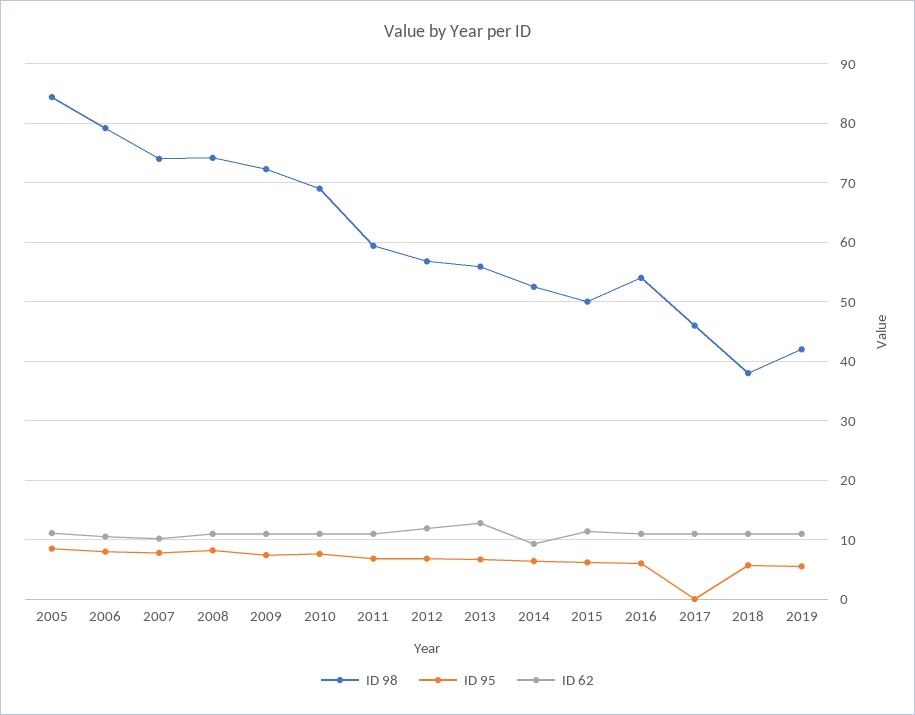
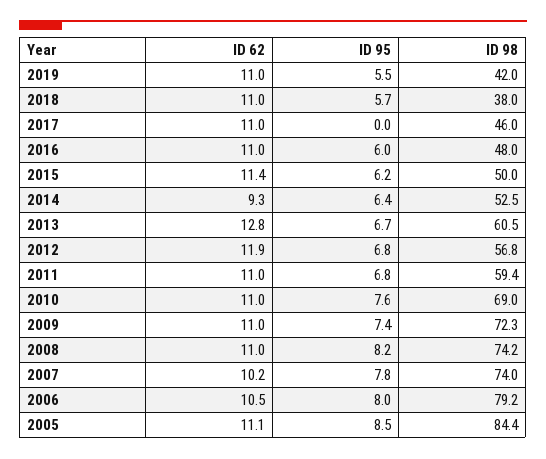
ID 98, 2013: 56 -> 60.5
ID 98, 2016: 54 -> 48

